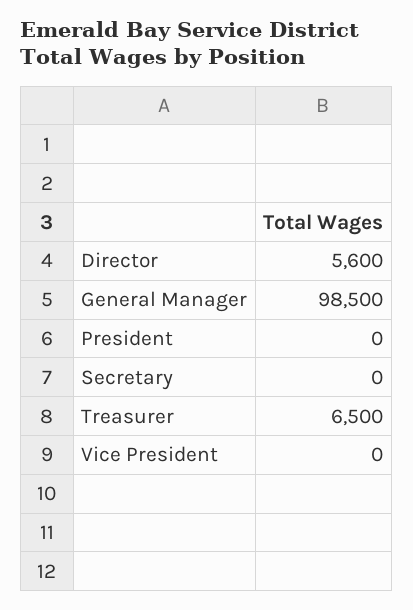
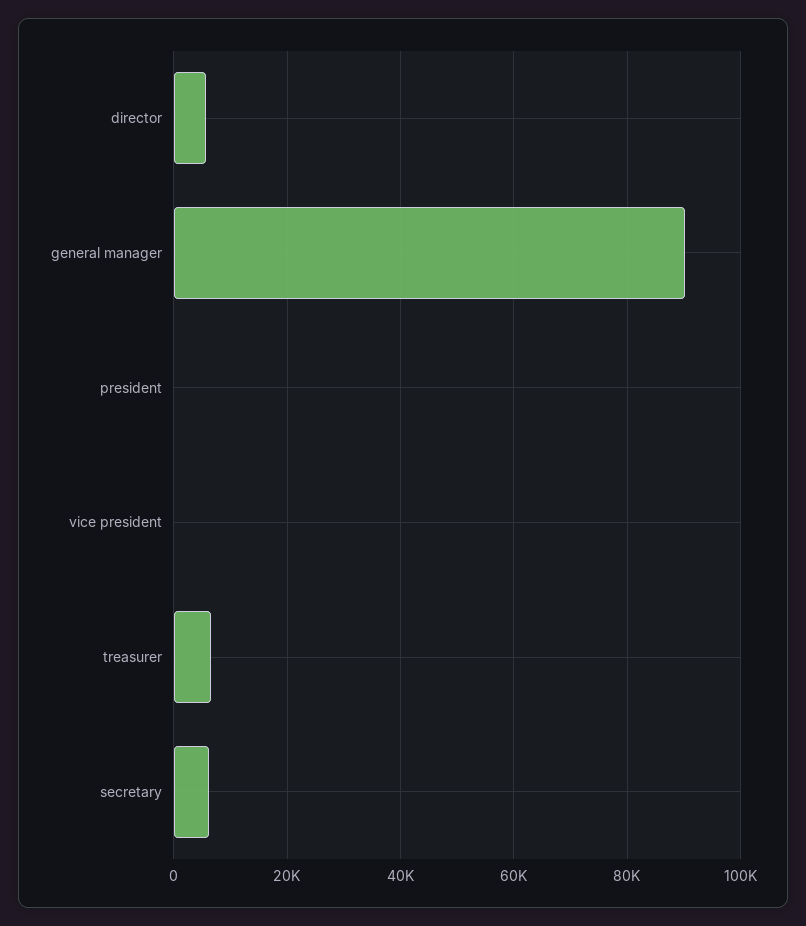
General Manager: 98500 -> 90000
Secretary: 0 -> 6000

